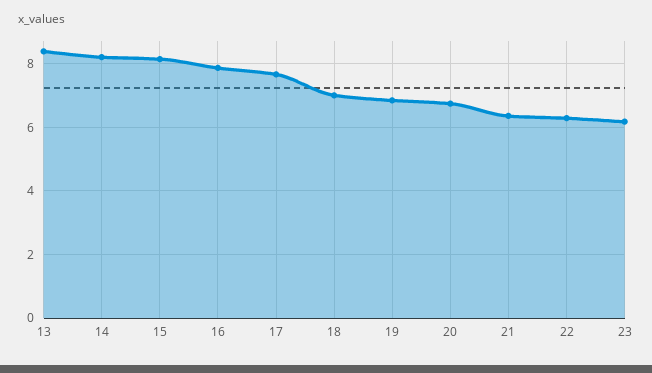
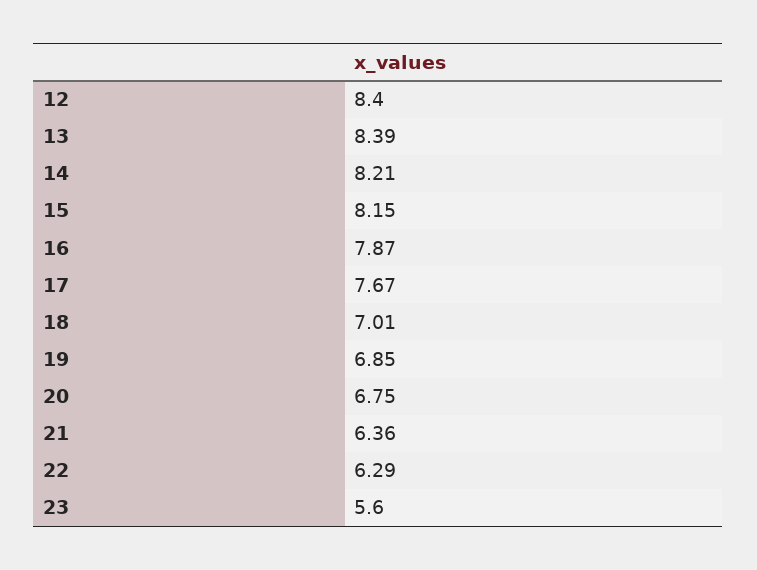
23: 6.2 -> 5.6
12: none -> 8.4

